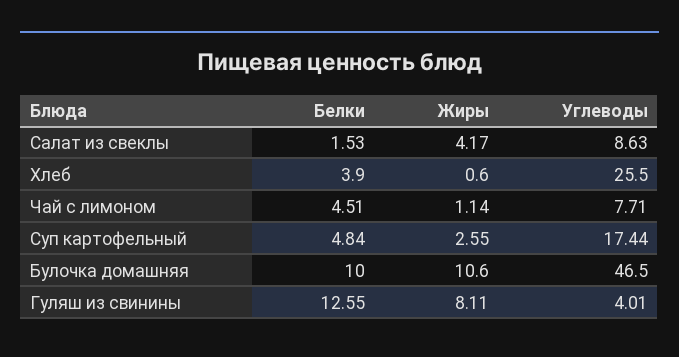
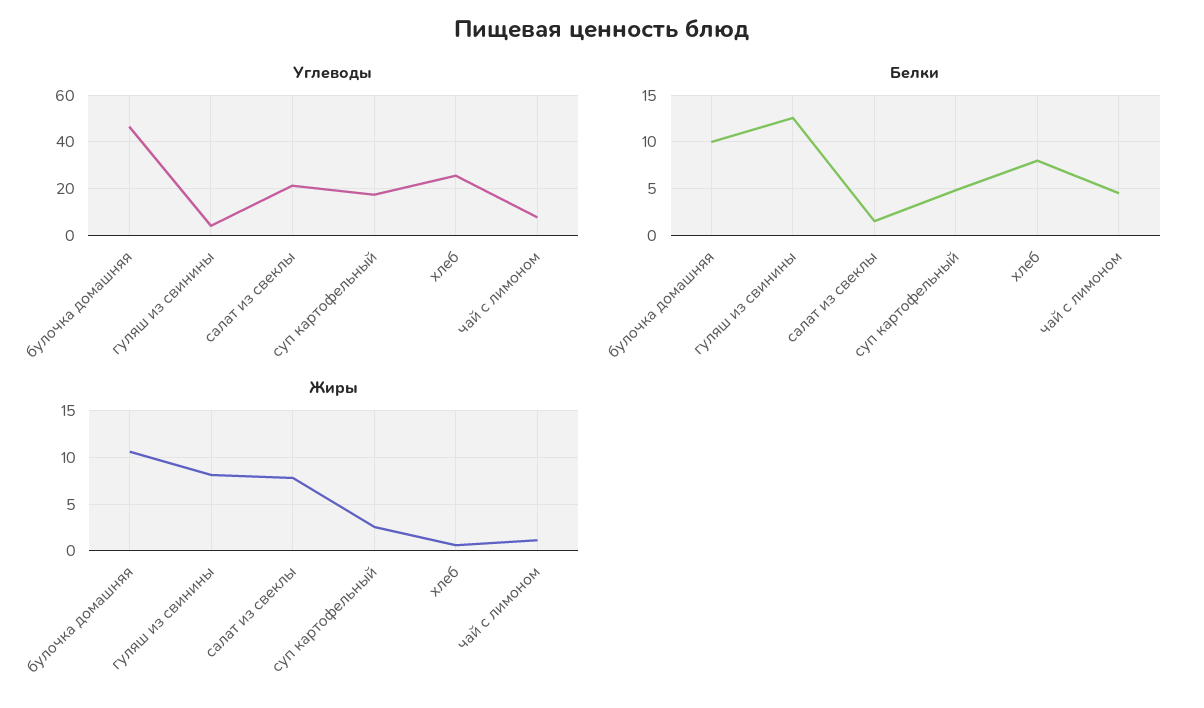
Жиры, Салат из свеклы: 4.17 -> 8
Углеводы, Салат из свеклы: 8.63 -> 20
Белки, Хлеб: 3.9 -> 8

